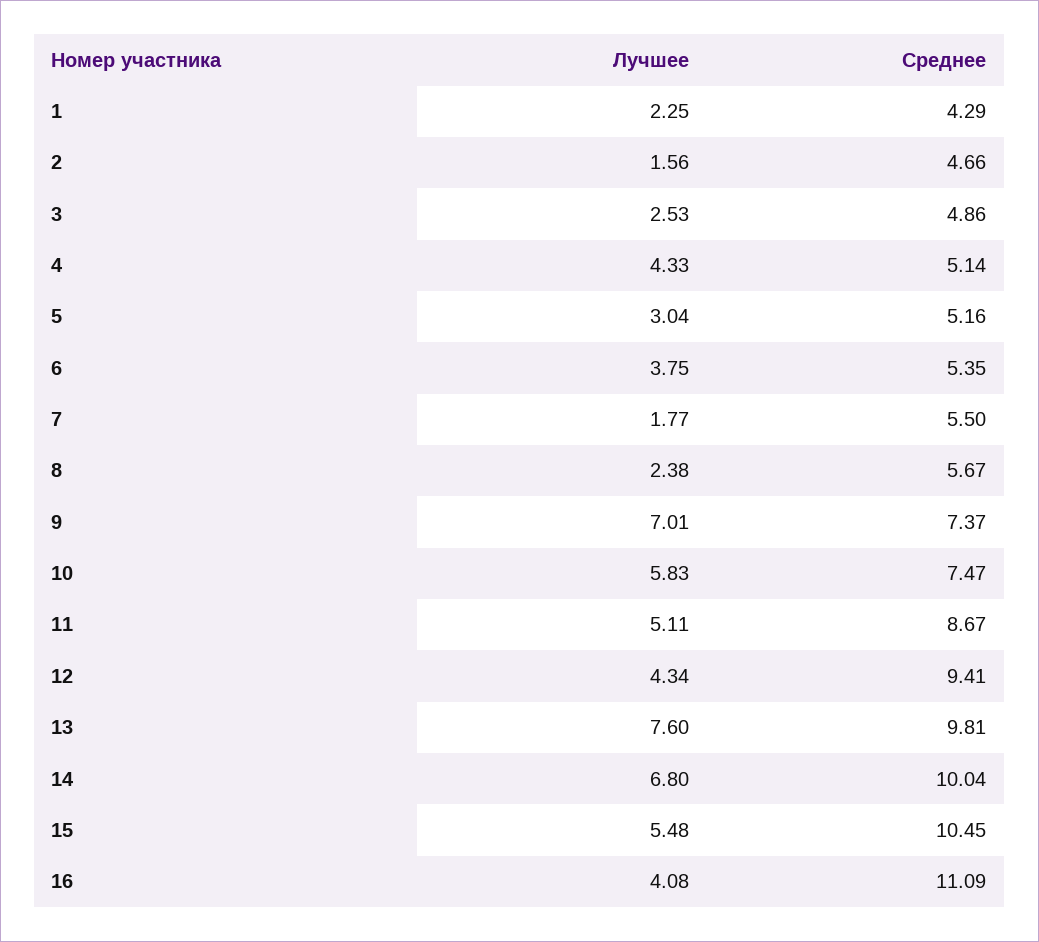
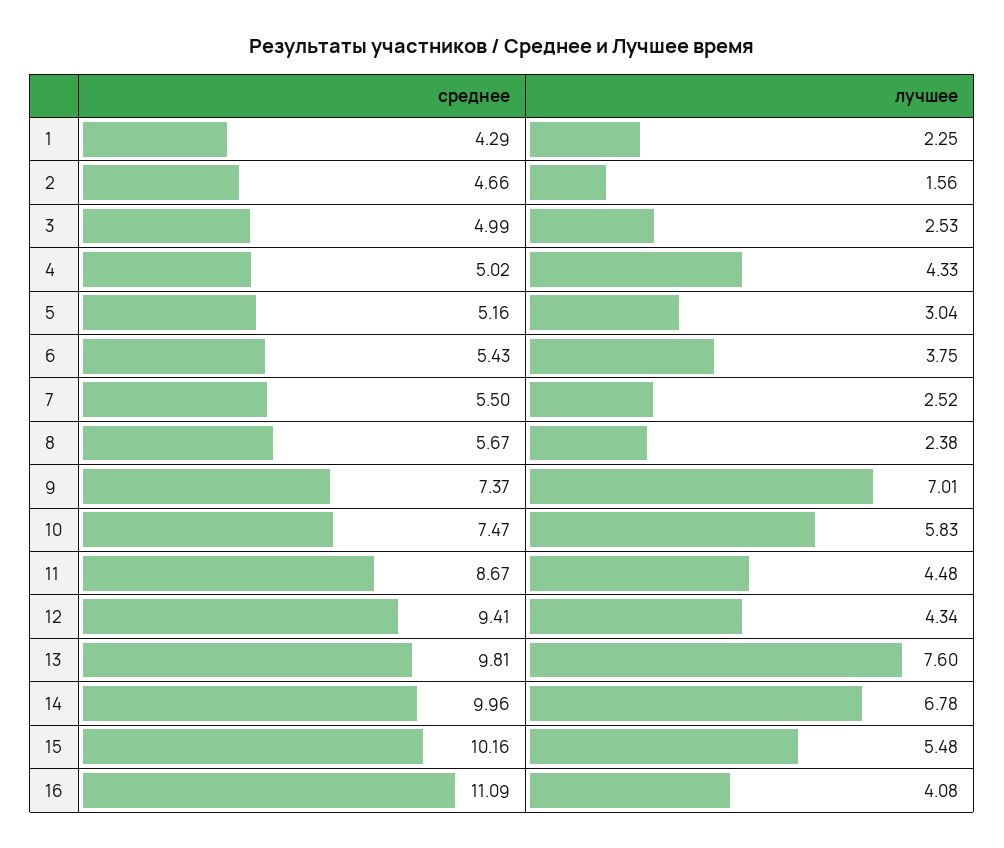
Среднее, 3: 4.86 -> 4.99
Среднее, 4: 5.14 -> 5.02
Среднее, 6: 5.35 -> 5.43
Лучшее, 7: 1.77 -> 2.52
Лучшее, 11: 5.11 -> 4.48
Лучшее, 14: 6.8 -> 6.78
Среднее, 14: 10.04 -> 9.96
Среднее, 15: 10.45 -> 10.16

